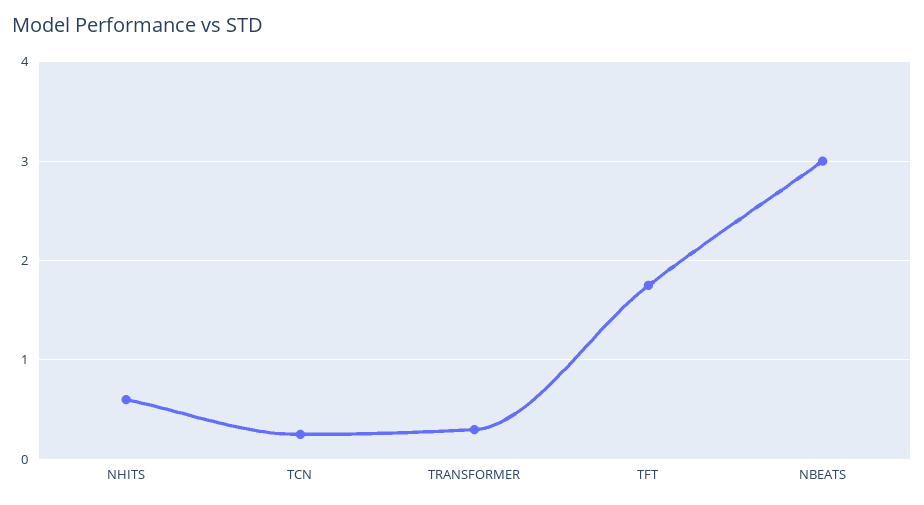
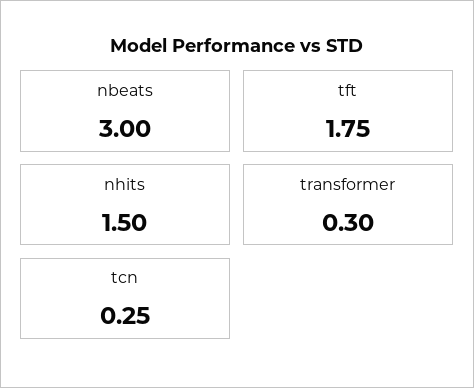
NHITS: 0.6 -> 1.5

